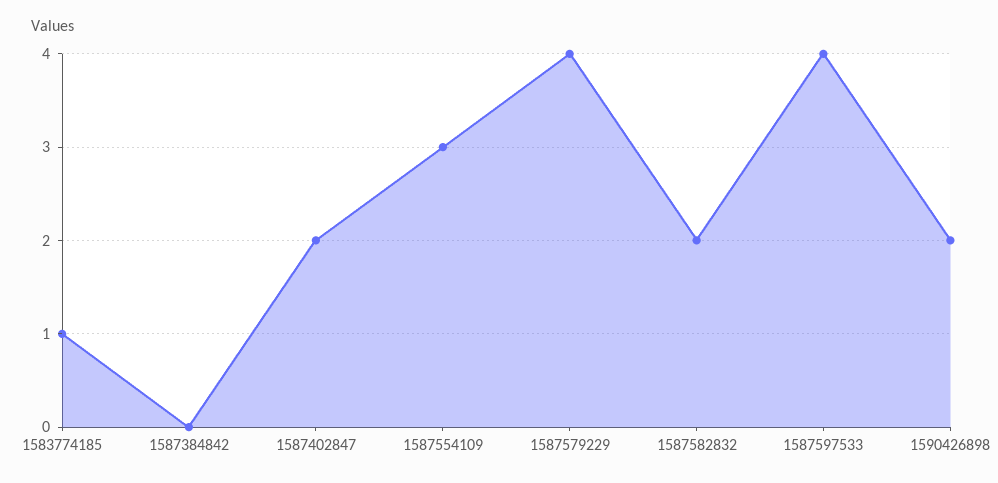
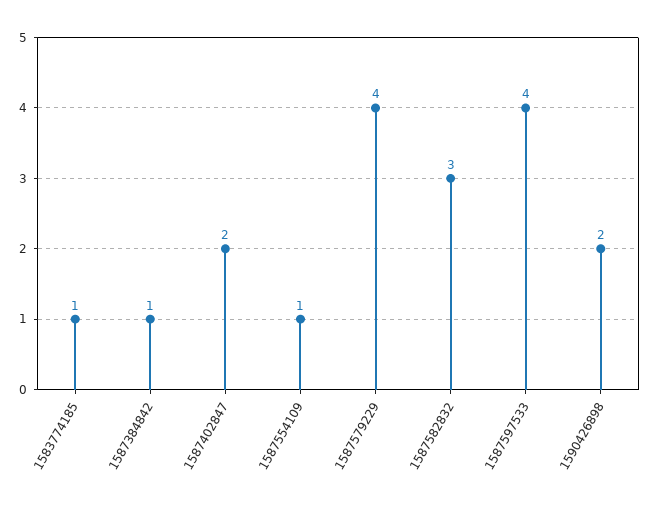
1587384842: 0 -> 1
1587554109: 3 -> 1
1587582832: 2 -> 3

